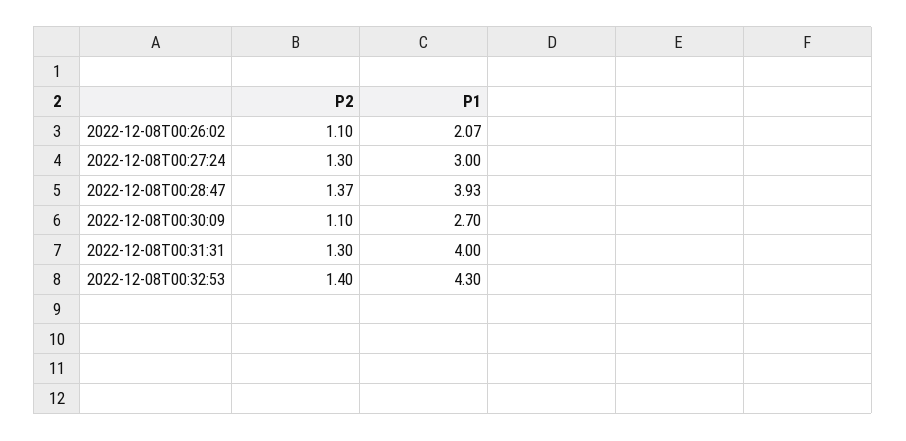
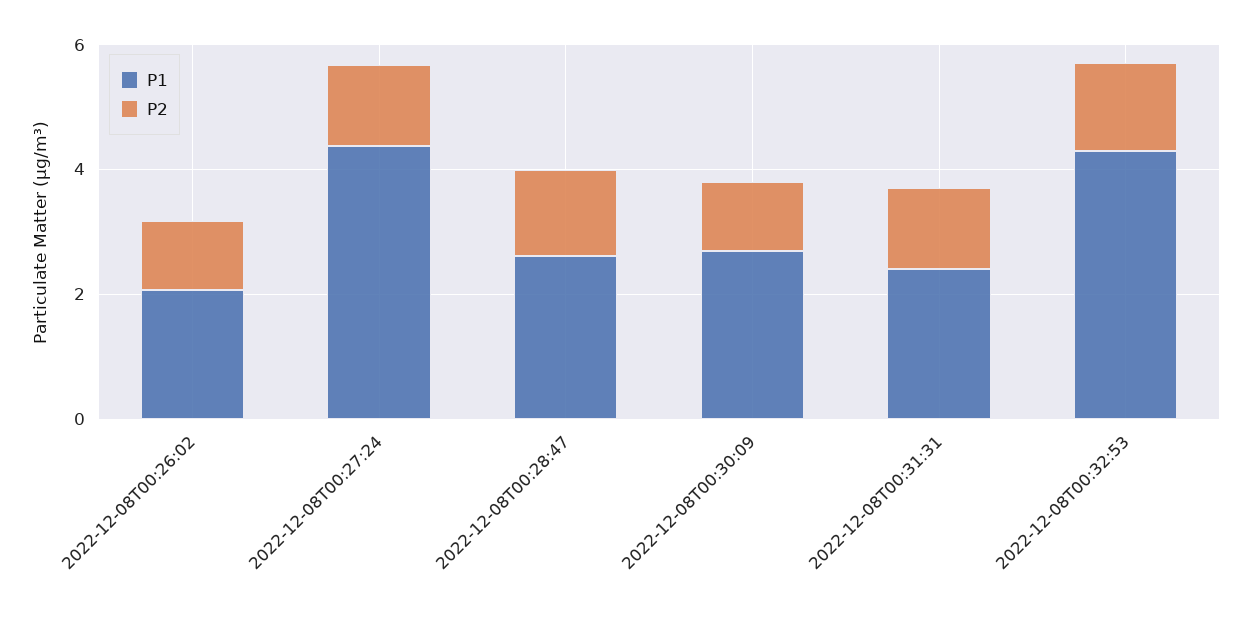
P1, 2022-12-08T00:27:24: 3 -> 4.5
P1, 2022-12-08T00:28:47: 3.93 -> 2.5
P1, 2022-12-08T00:31:31: 4 -> 2.5

